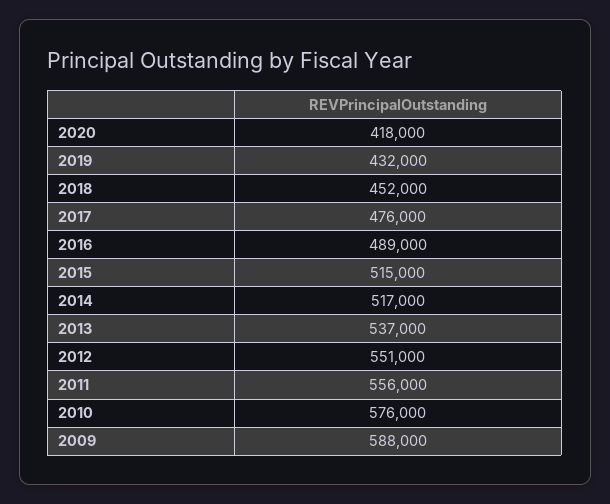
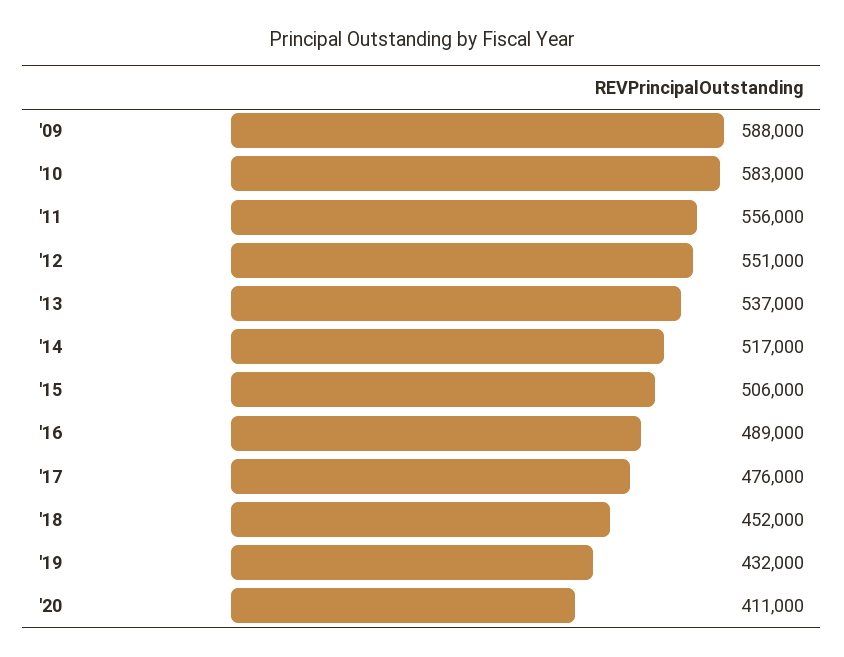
2020: 418000 -> 411000
2015: 515000 -> 506000
2010: 576000 -> 583000

